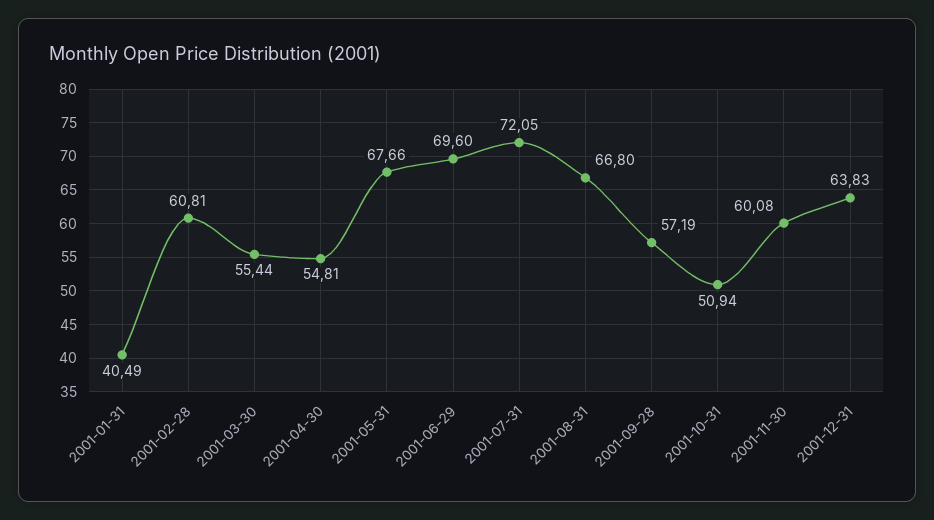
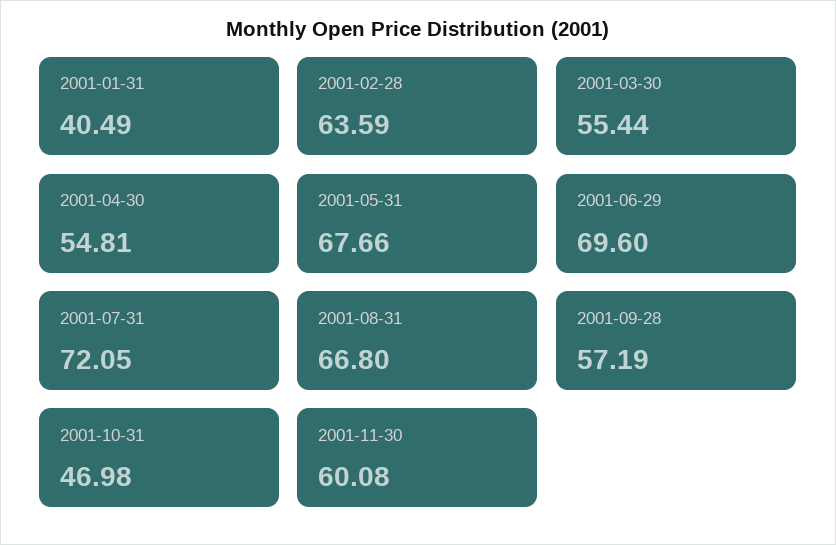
2001-02-28: 60.81 -> 63.59
2001-10-31: 50.94 -> 46.98
2001-12-31: 63.83 -> none

